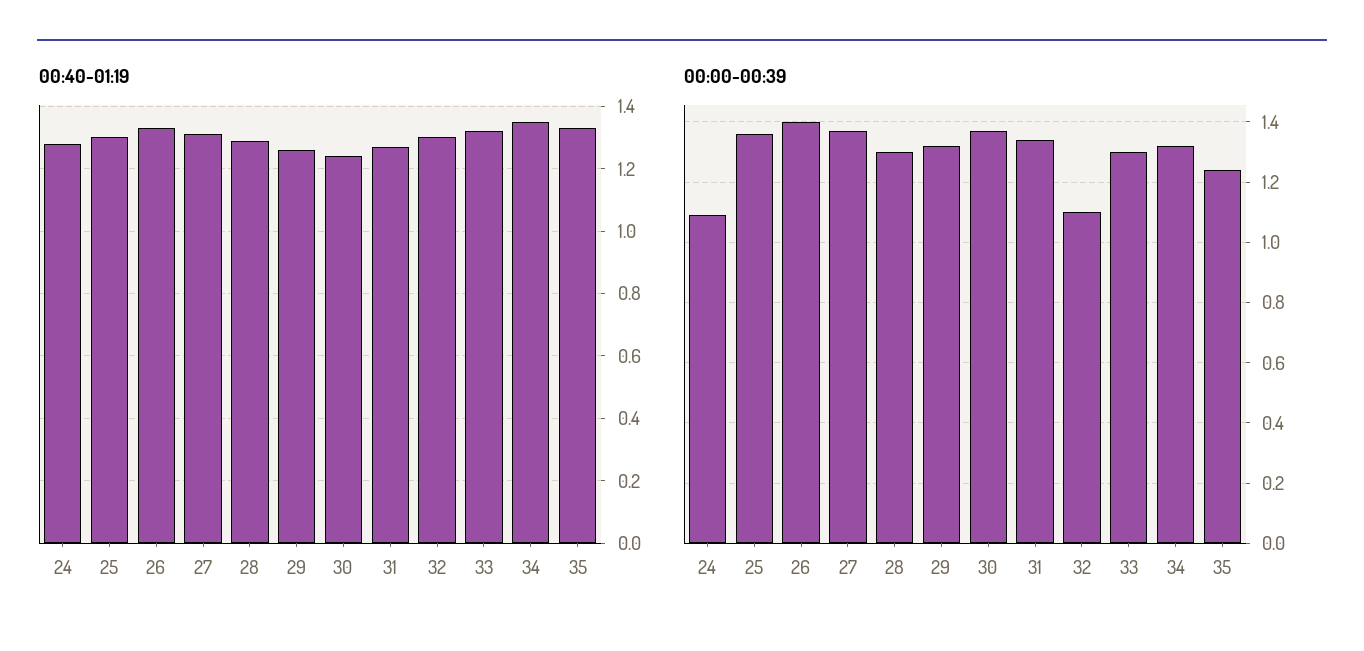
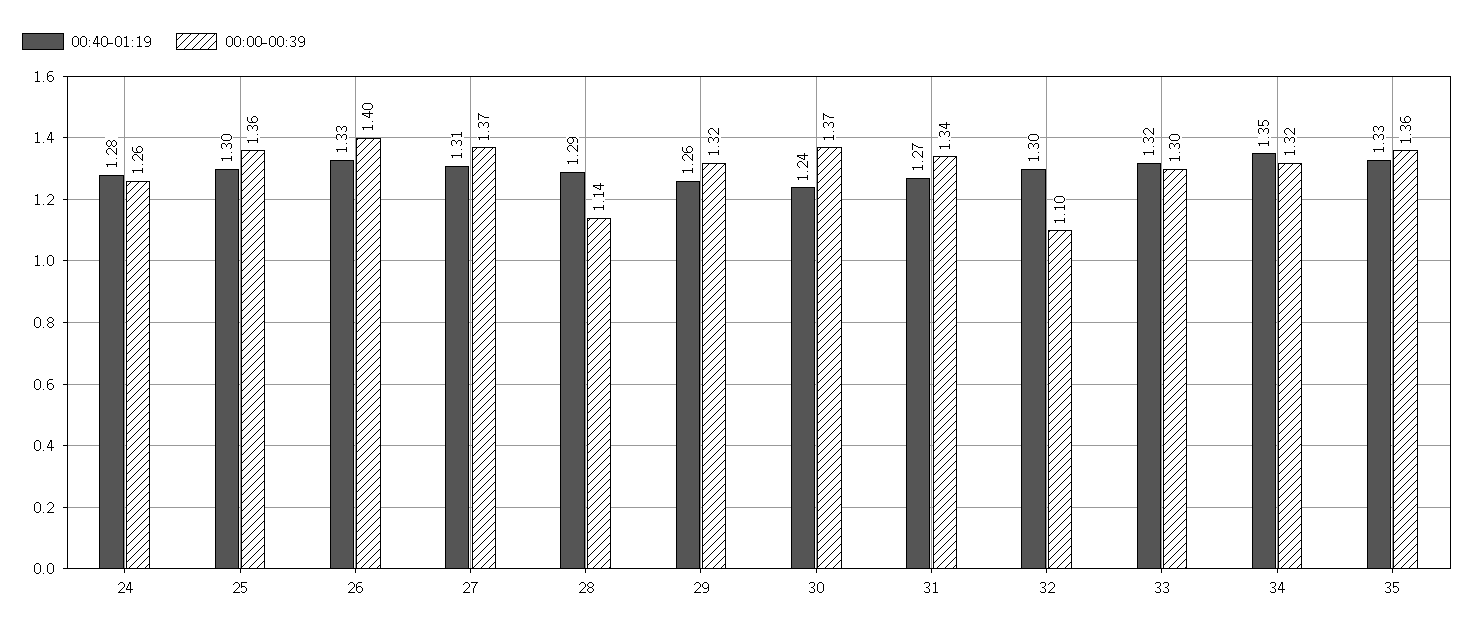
00:00-00:39, 24: 1.1 -> 1.26
00:00-00:39, 28: 1.3 -> 1.14
00:00-00:39, 35: 1.25 -> 1.36

